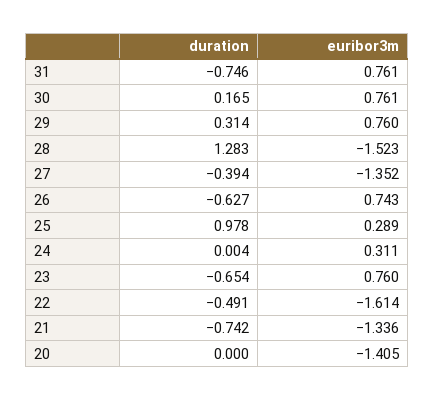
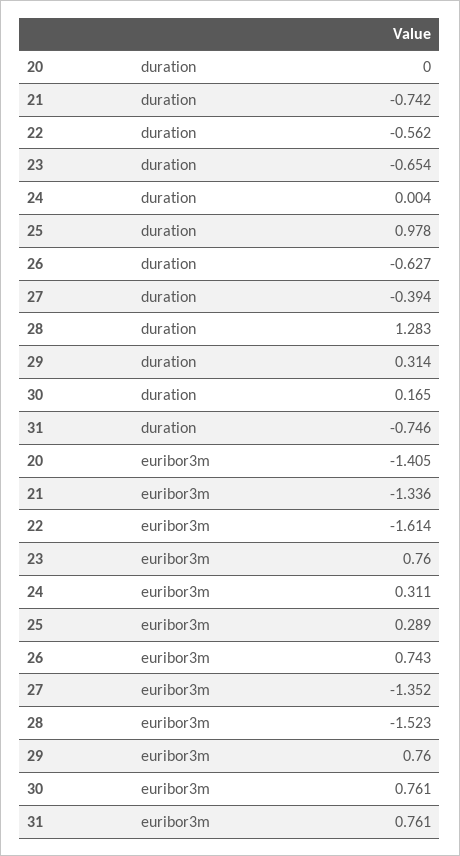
duration, 22: -0.491 -> -0.562

